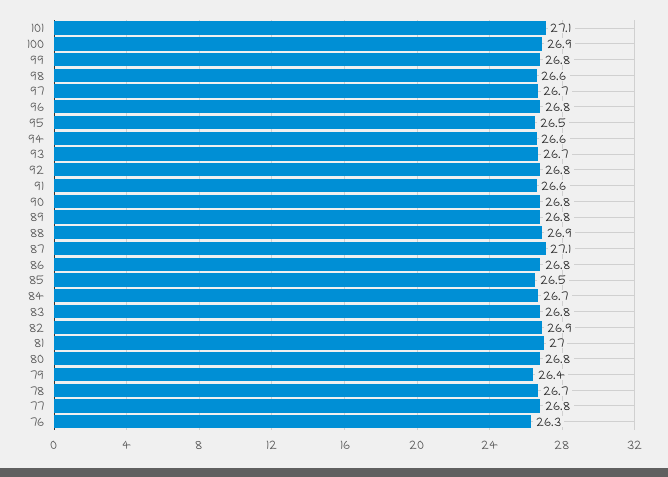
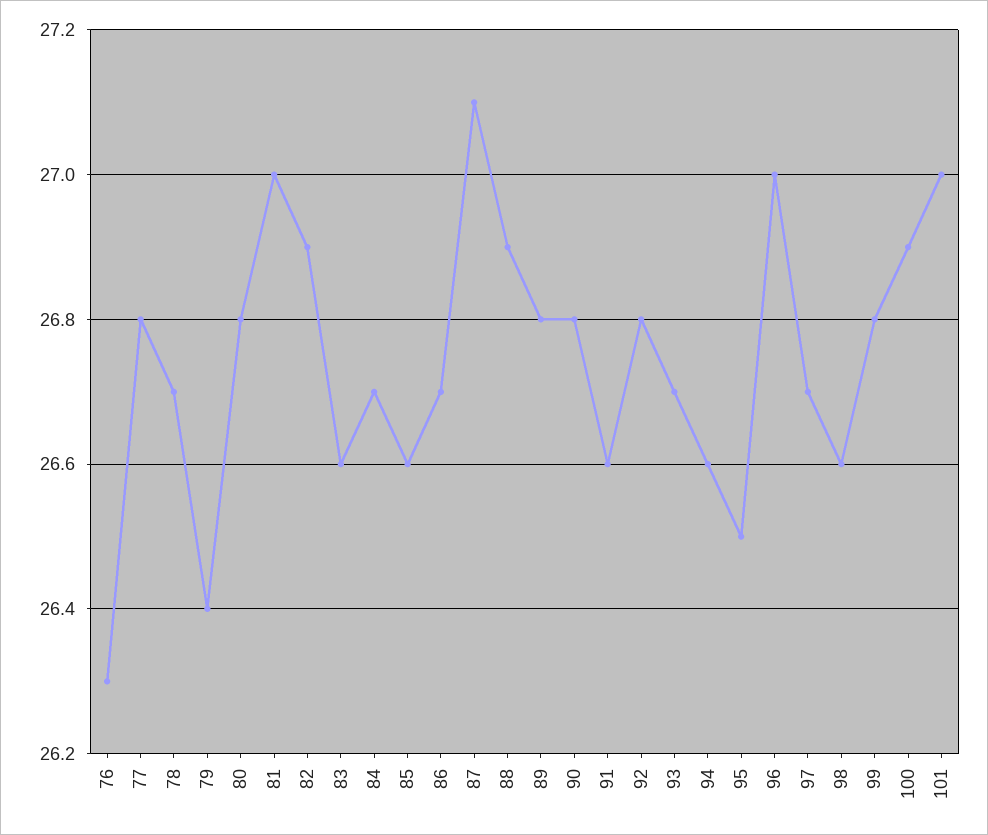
101: 27.1 -> 27
96: 26.8 -> 27
86: 26.8 -> 26.7
85: 26.5 -> 26.6
83: 26.8 -> 26.6

